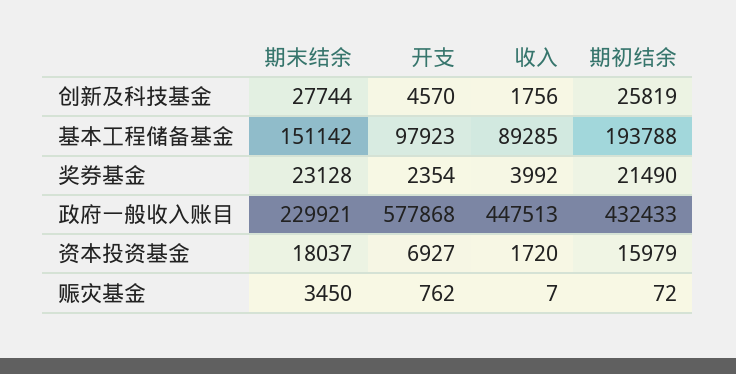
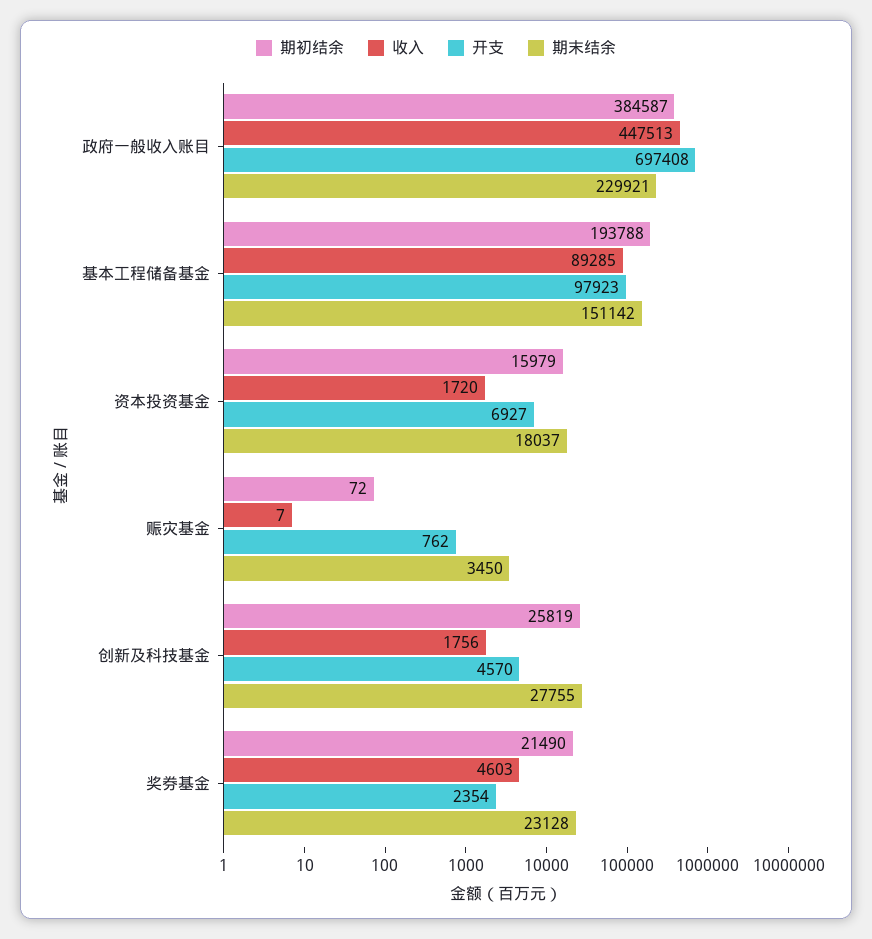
期末结余, 创新及科技基金: 27744 -> 27755
收入, 奖券基金: 3992 -> 4603
开支, 政府一般收入账目: 577868 -> 697408
期初结余, 政府一般收入账目: 432433 -> 384587

